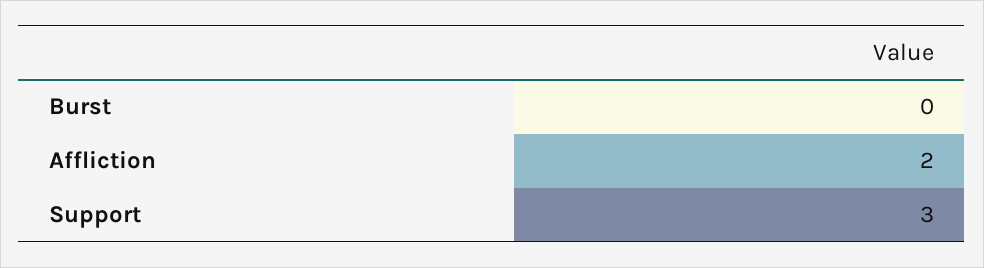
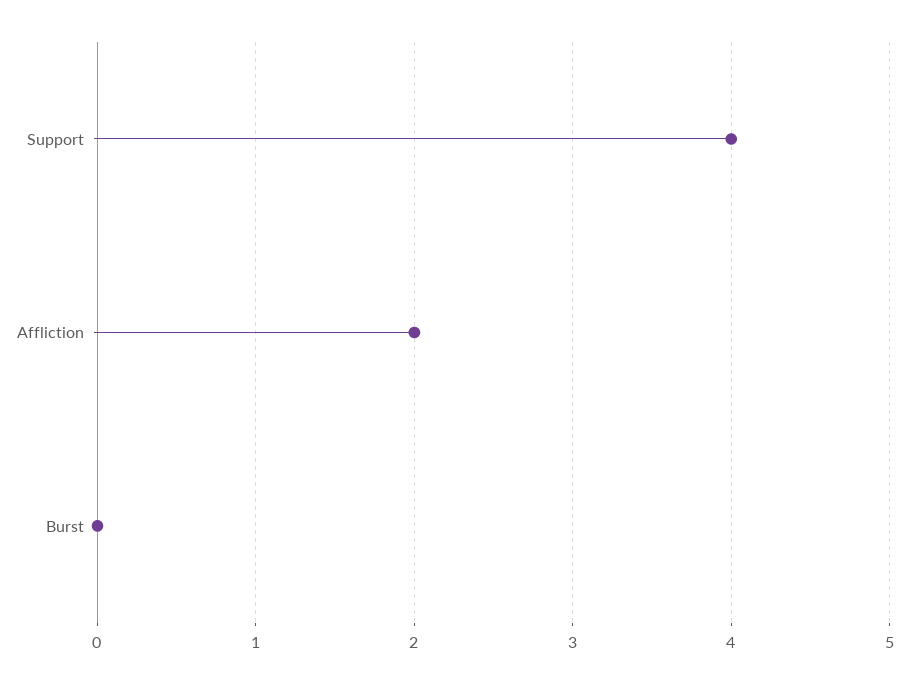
Support: 3 -> 4

